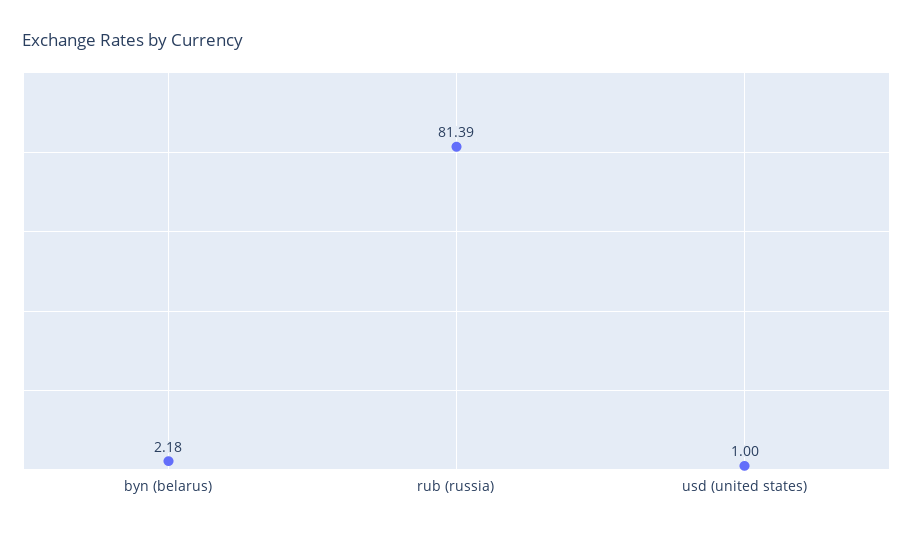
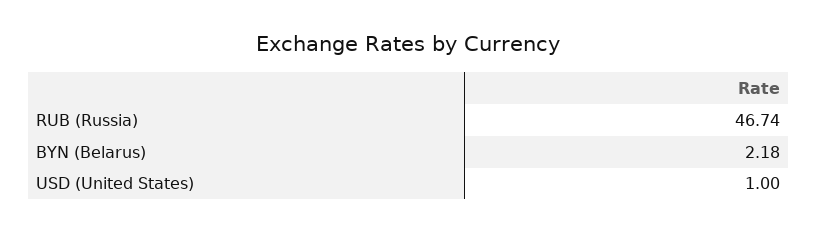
rub (russia): 81.39 -> 46.74

